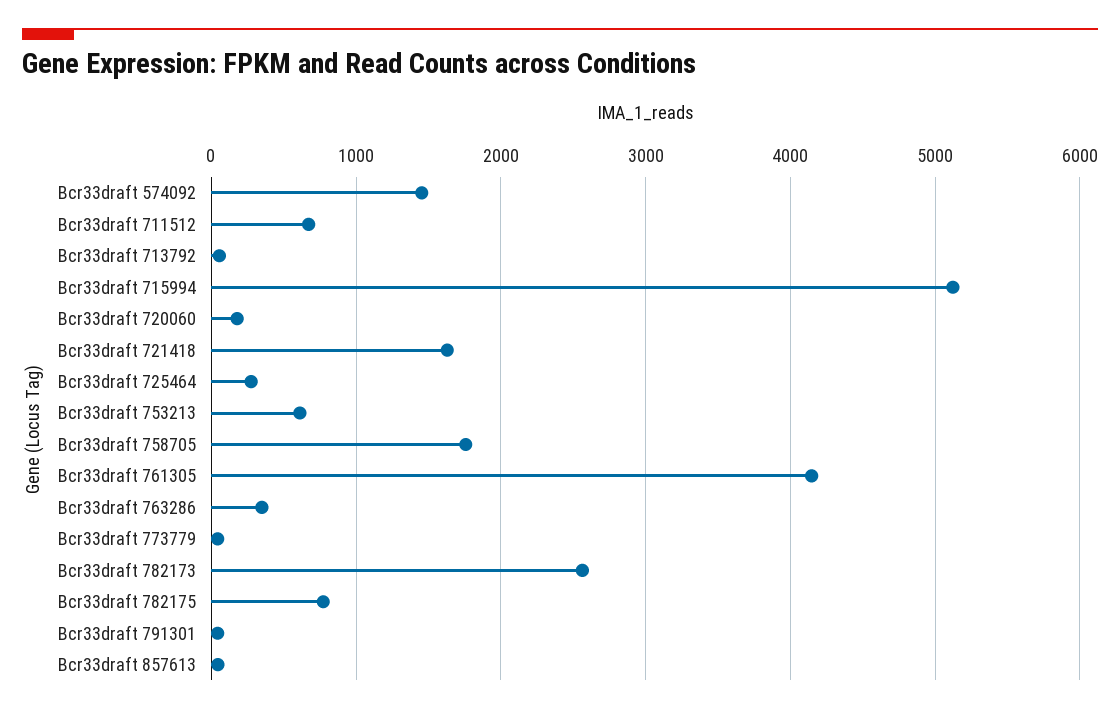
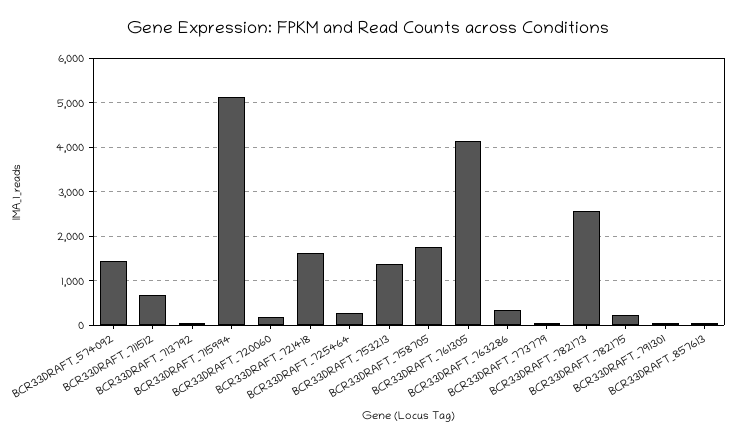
Bcr33draft 753213: 600 -> 1400
Bcr33draft 782175: 800 -> 200

